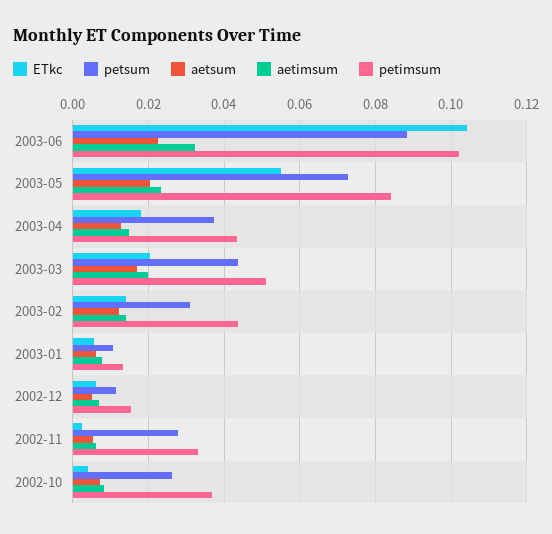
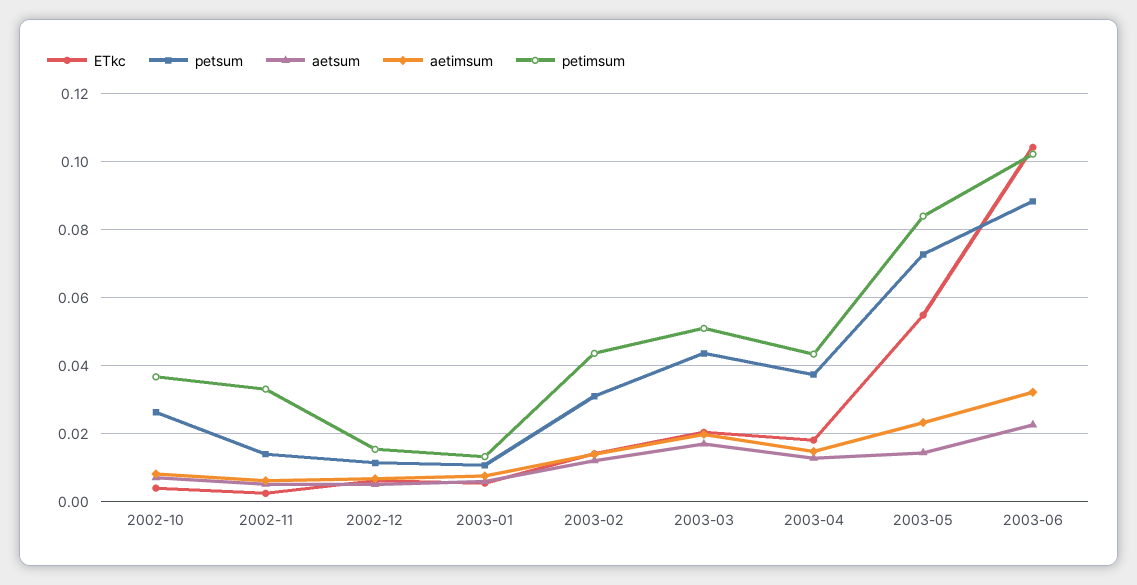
aetsum, 2003-05: 0.02 -> 0.014
petsum, 2002-11: 0.028 -> 0.014

